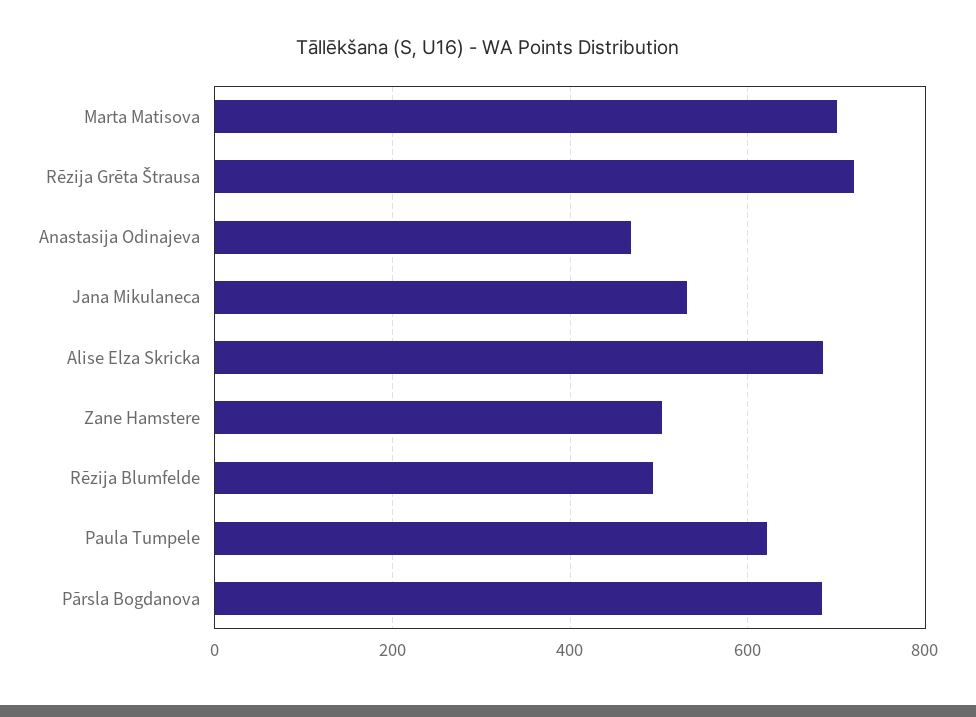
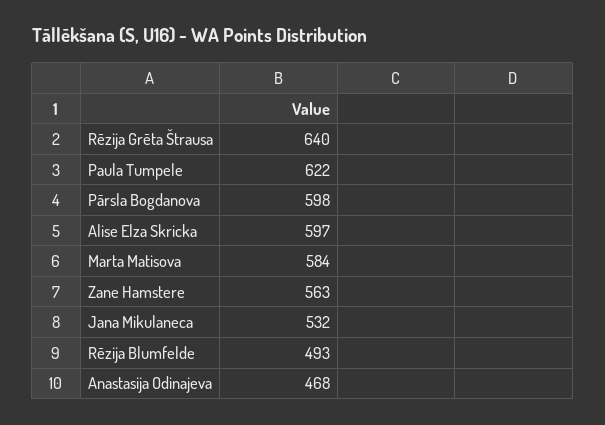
Marta Matisova: 700 -> 584
Rēzija Grēta Štrausa: 720 -> 640
Alise Elza Skricka: 680 -> 597
Zane Hamstere: 500 -> 563
Pārsla Bogdanova: 680 -> 598

